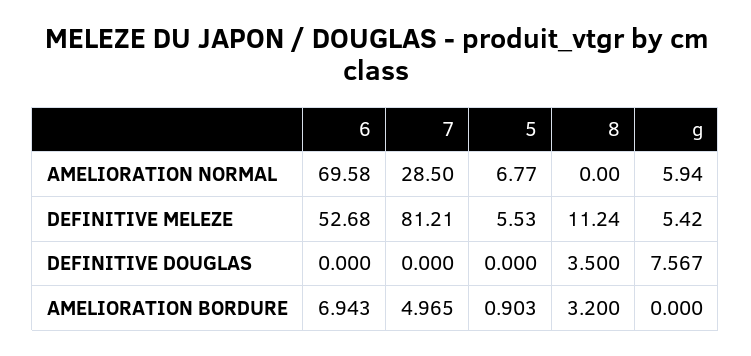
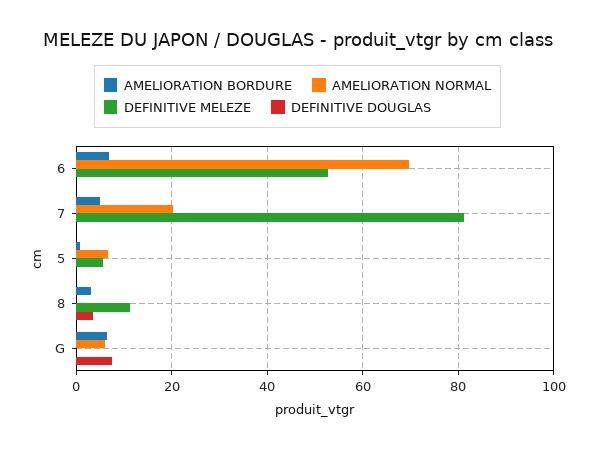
AMELIORATION NORMAL, 7: 28.5 -> 20
DEFINITIVE MELEZE, g: 5.42 -> 0
AMELIORATION BORDURE, g: 0 -> 6

